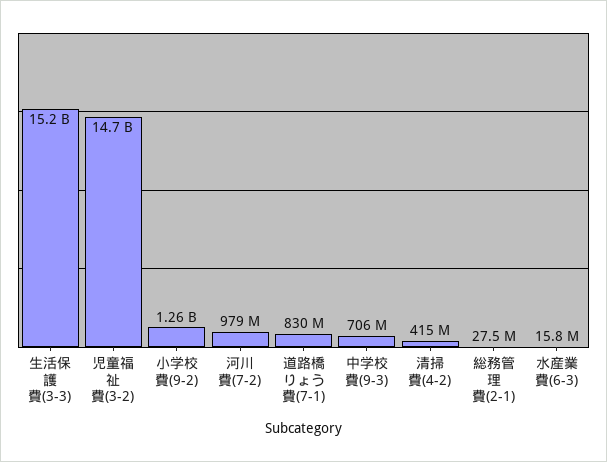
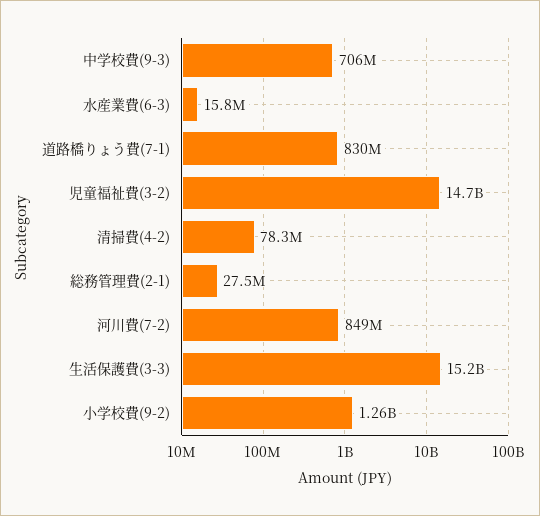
河川費(7-2): 979000000 -> 849000000
清掃費(4-2): 415000000 -> 78300000

